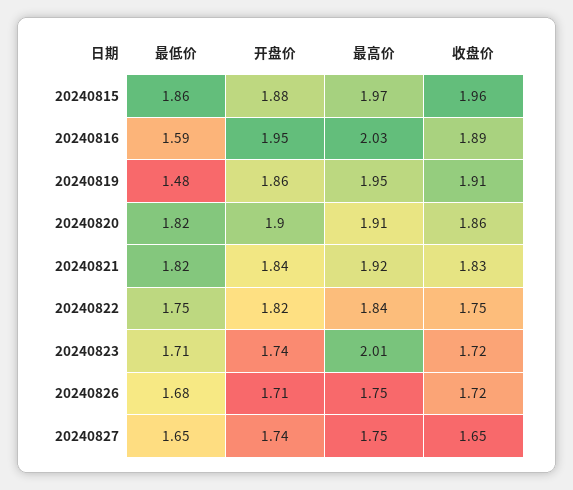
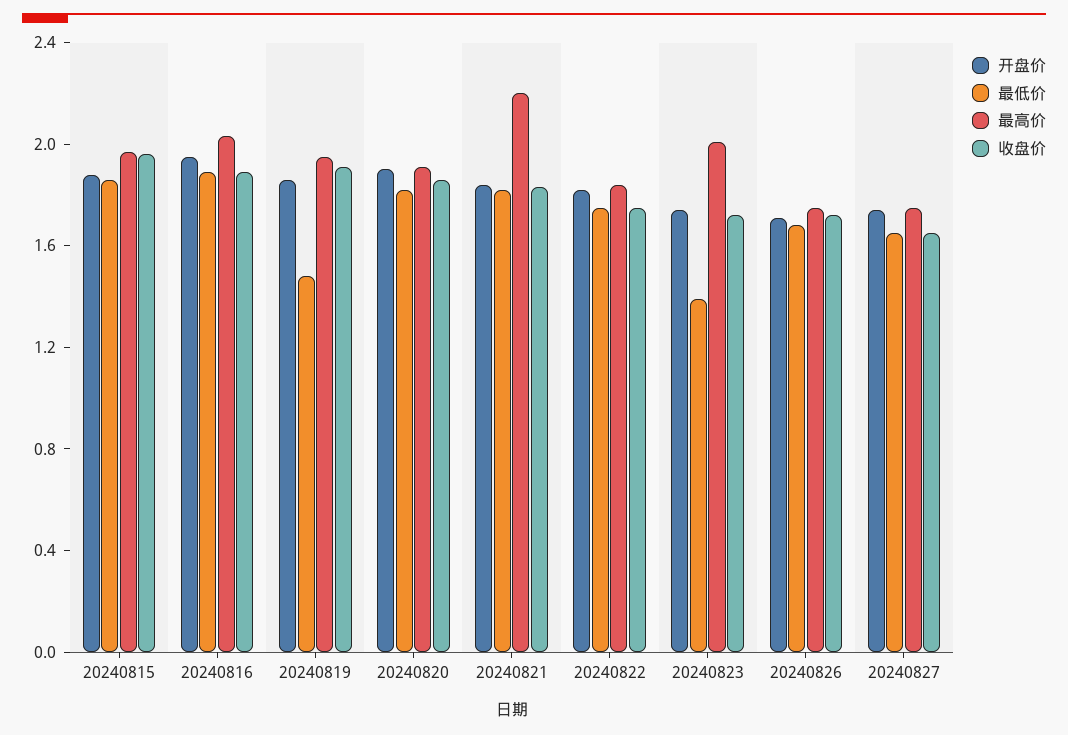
最低价, 20240816: 1.59 -> 1.9
最高价, 20240821: 1.92 -> 2.2
最低价, 20240823: 1.71 -> 1.4

